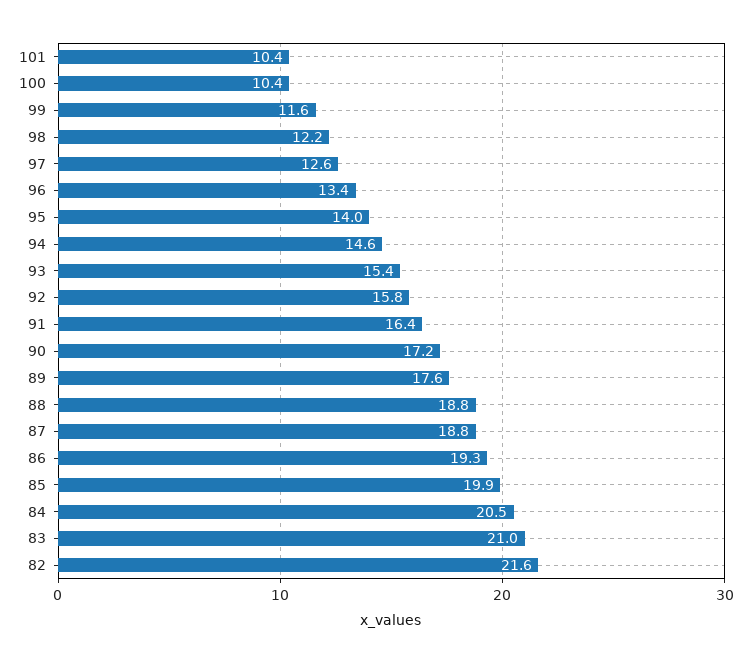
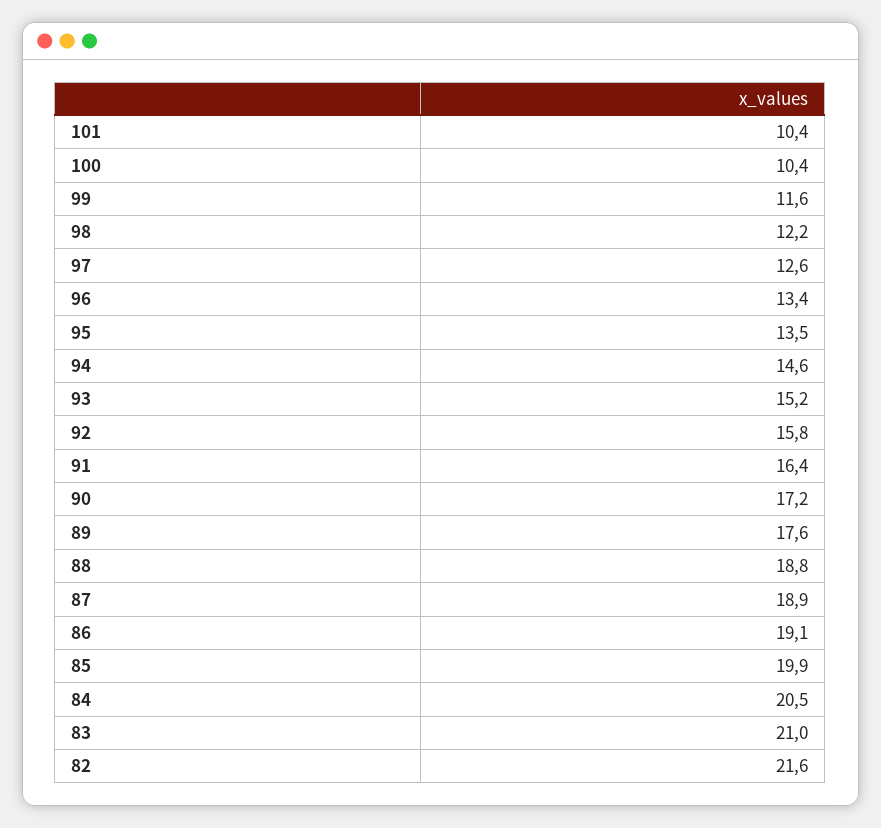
95: 14 -> 13.5
93: 15.4 -> 15.2
87: 18.8 -> 18.9
86: 19.3 -> 19.1

